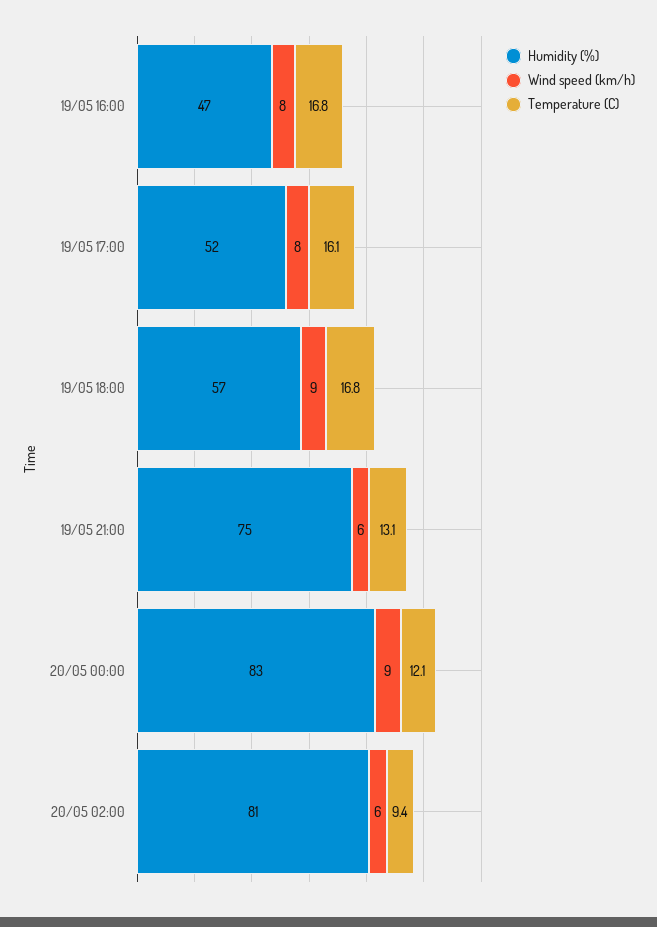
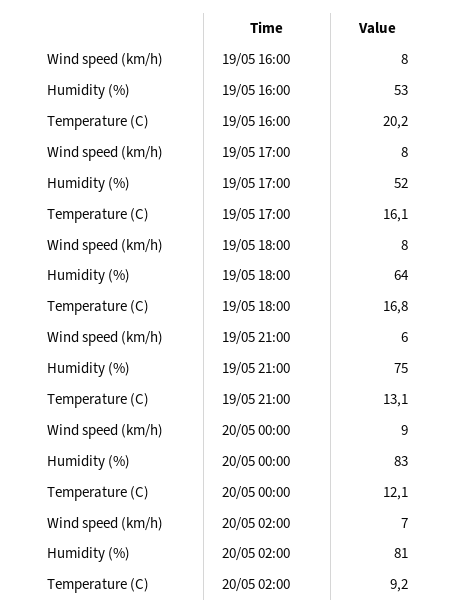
Humidity (%), 19/05 16:00: 47 -> 53
Temperature (C), 19/05 16:00: 16.8 -> 20.2
Humidity (%), 19/05 18:00: 57 -> 64
Wind speed (km/h), 19/05 18:00: 9 -> 8
Wind speed (km/h), 20/05 02:00: 6 -> 7
Temperature (C), 20/05 02:00: 9.4 -> 9.2

